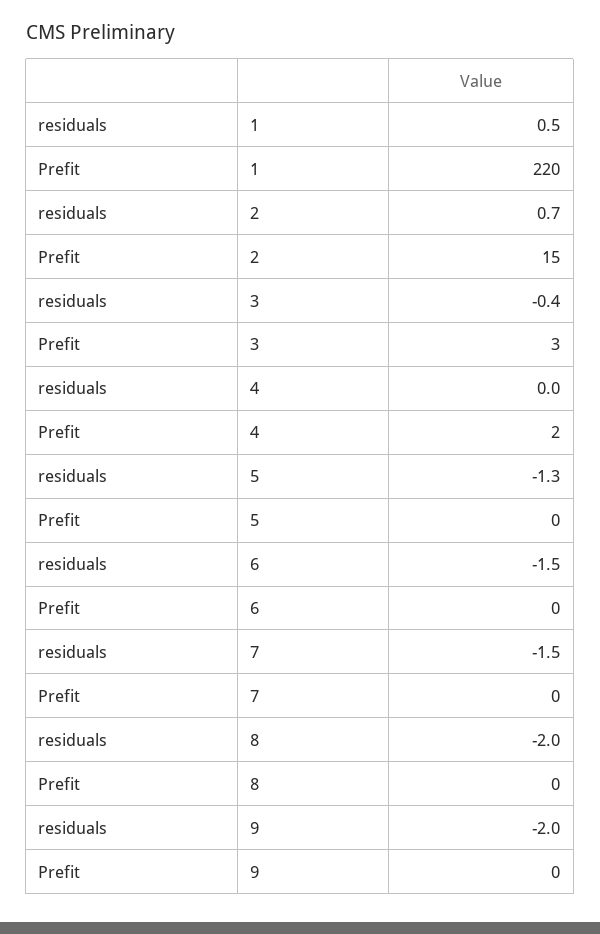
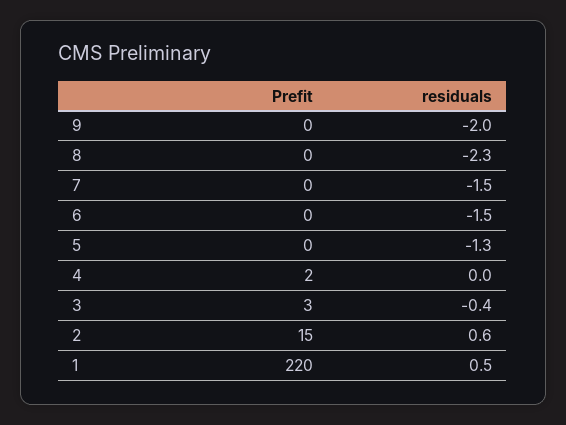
residuals, 2: 0.7 -> 0.6
residuals, 8: -2 -> -2.3

